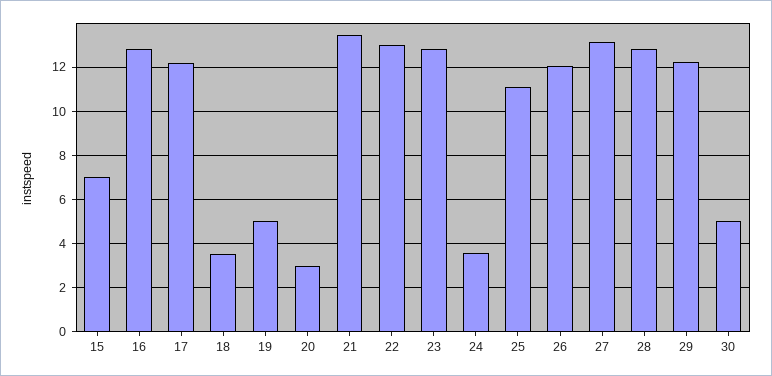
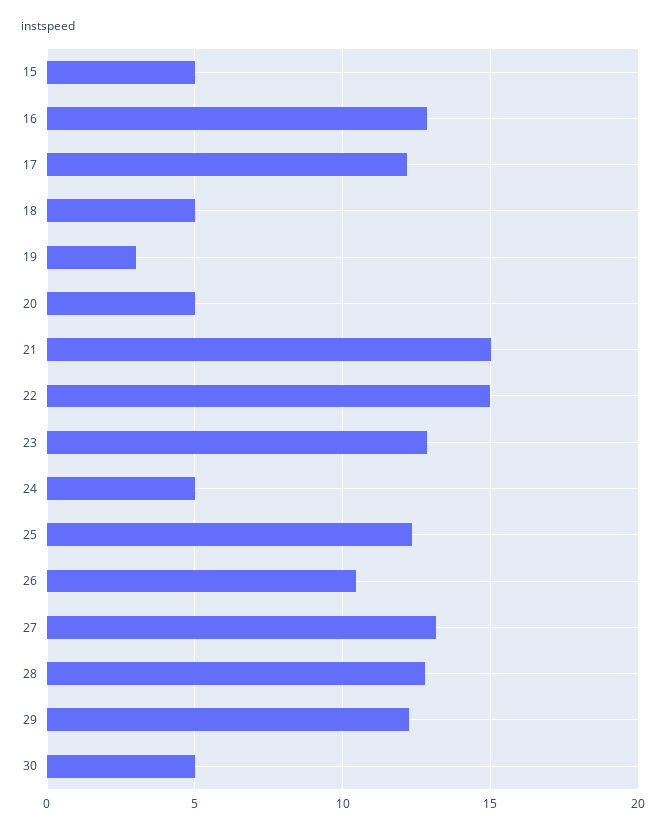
15: 7 -> 5
18: 3.5 -> 5
19: 5 -> 3
20: 3 -> 5
21: 13.5 -> 15
22: 13 -> 15
24: 3.5 -> 5
25: 11 -> 12.5
26: 12 -> 10.5

